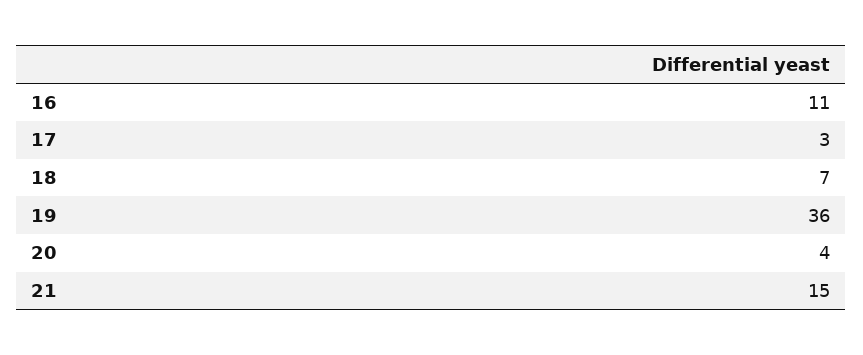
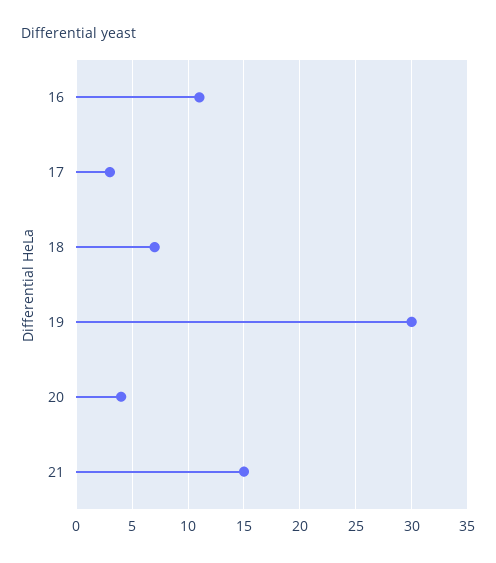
19: 36 -> 30

